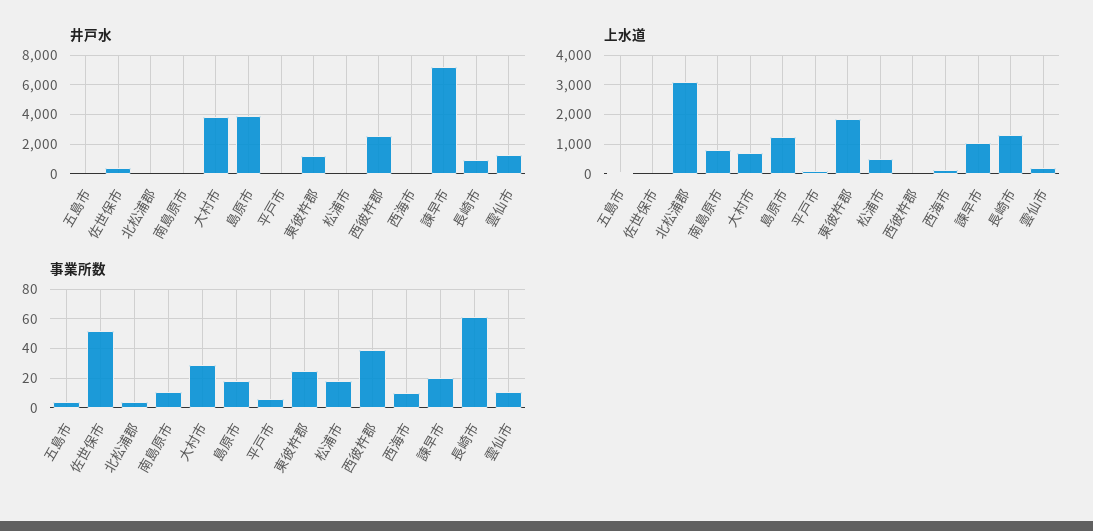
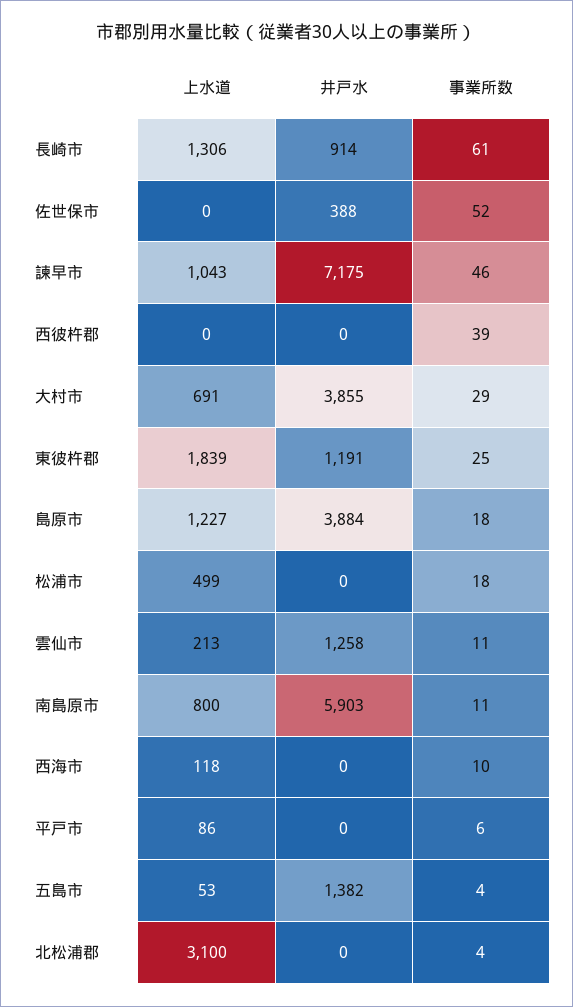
井戸水, 五島市: 0 -> 1382
井戸水, 南島原市: 0 -> 5903
井戸水, 西彼杵郡: 2500 -> 0
事業所数, 諫早市: 20 -> 46

